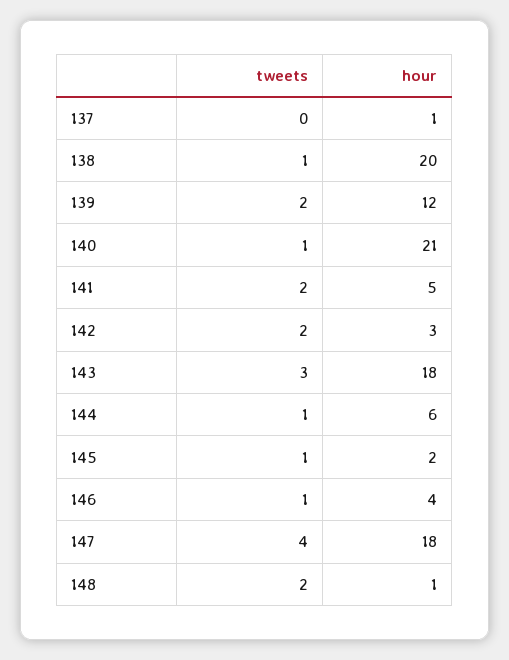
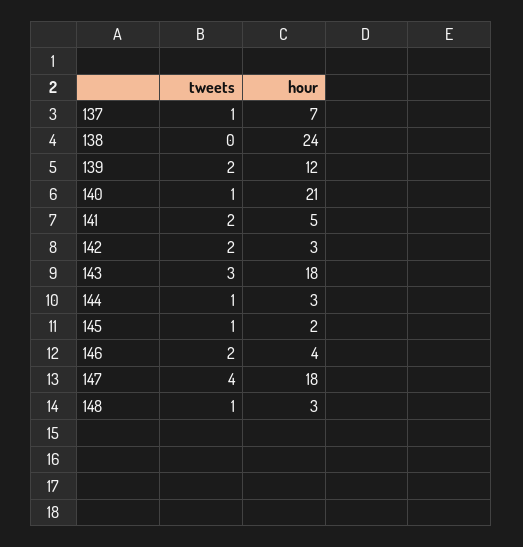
tweets, 137: 0 -> 1
hour, 137: 1 -> 7
tweets, 138: 1 -> 0
hour, 138: 20 -> 24
hour, 144: 6 -> 3
tweets, 146: 1 -> 2
tweets, 148: 2 -> 1
hour, 148: 1 -> 3

